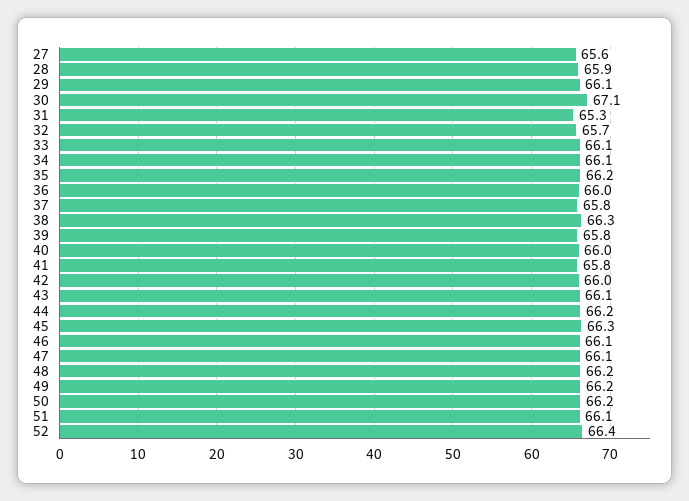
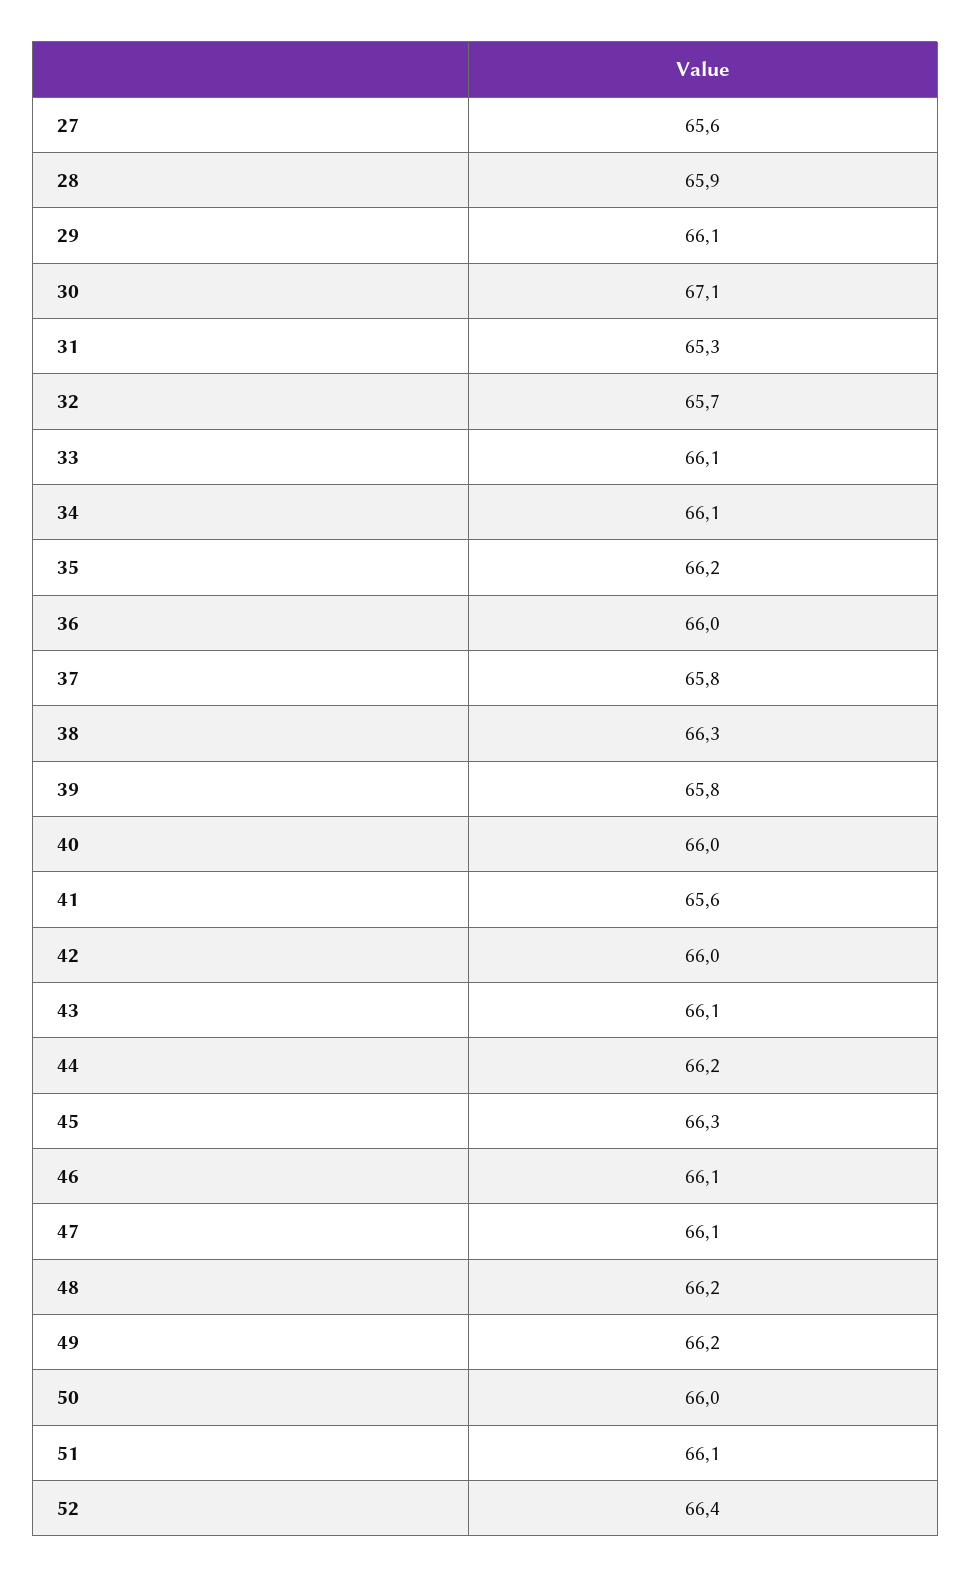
41: 65.8 -> 65.6
50: 66.2 -> 66

